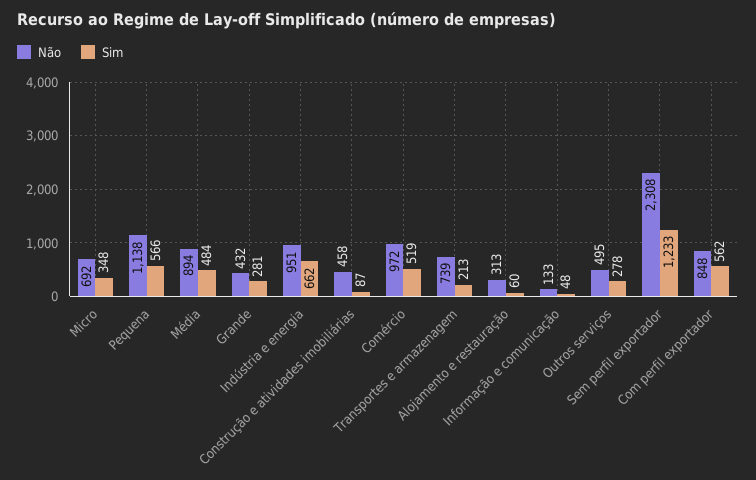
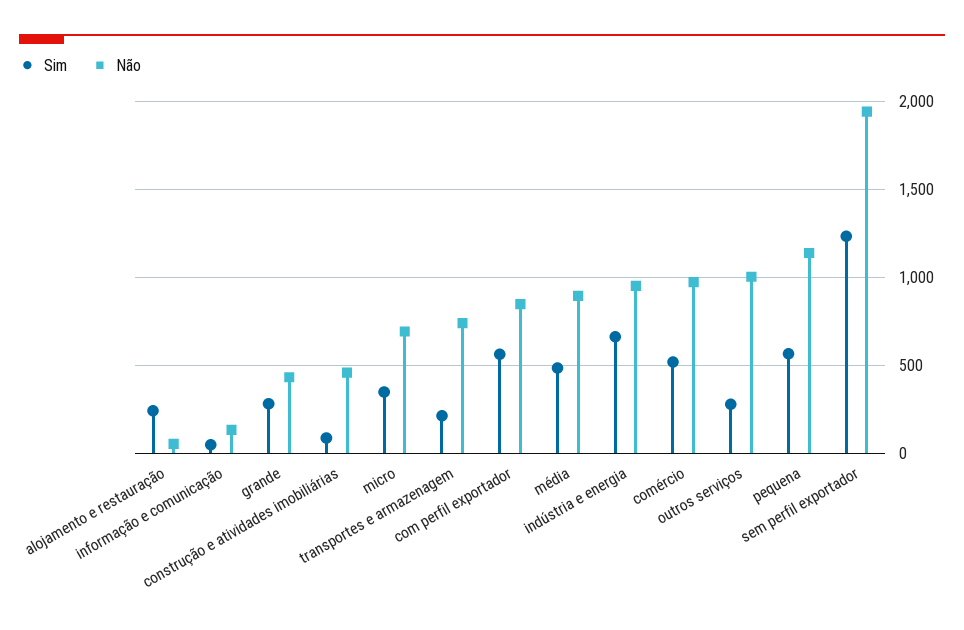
Não, Alojamento e restauração: 313 -> 50
Sim, Alojamento e restauração: 60 -> 250
Não, Outros serviços: 495 -> 1000
Não, Sem perfil exportador: 2308 -> 1950

